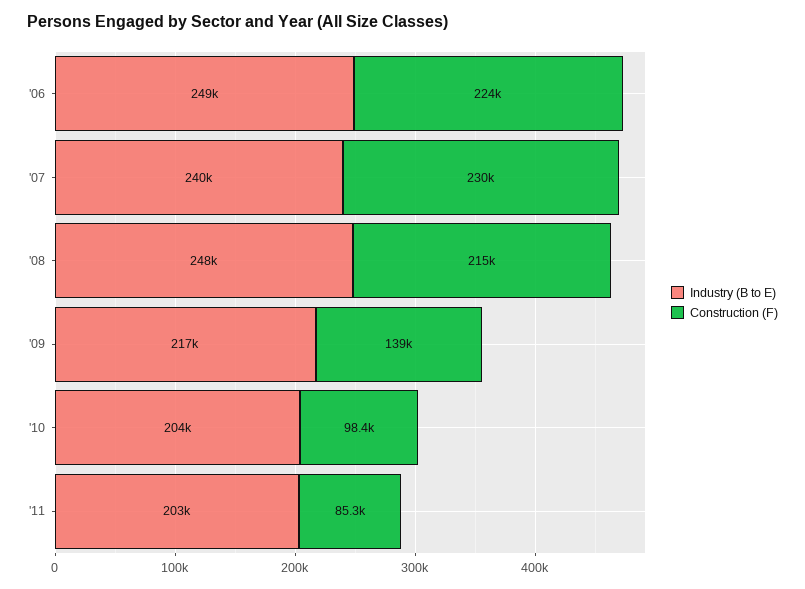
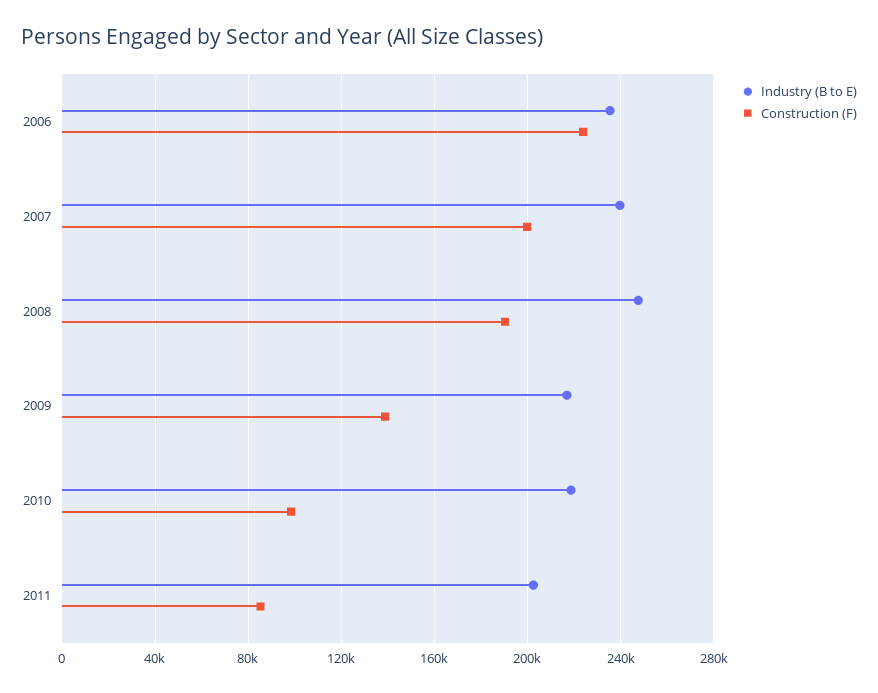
Industry (B to E), '06: 249000 -> 235000
Construction (F), '07: 230000 -> 200000
Construction (F), '08: 215000 -> 190000
Industry (B to E), '10: 204000 -> 220000

